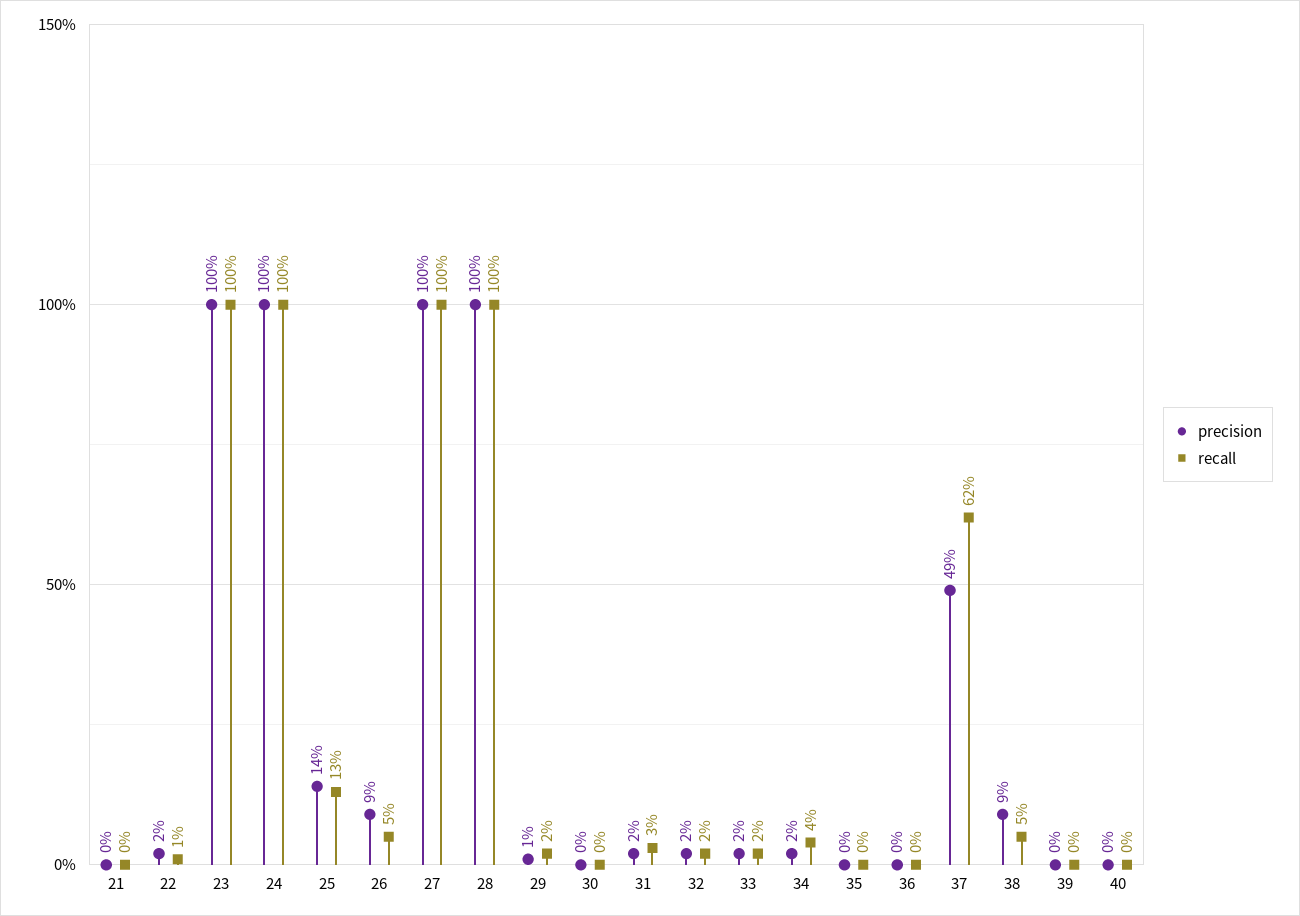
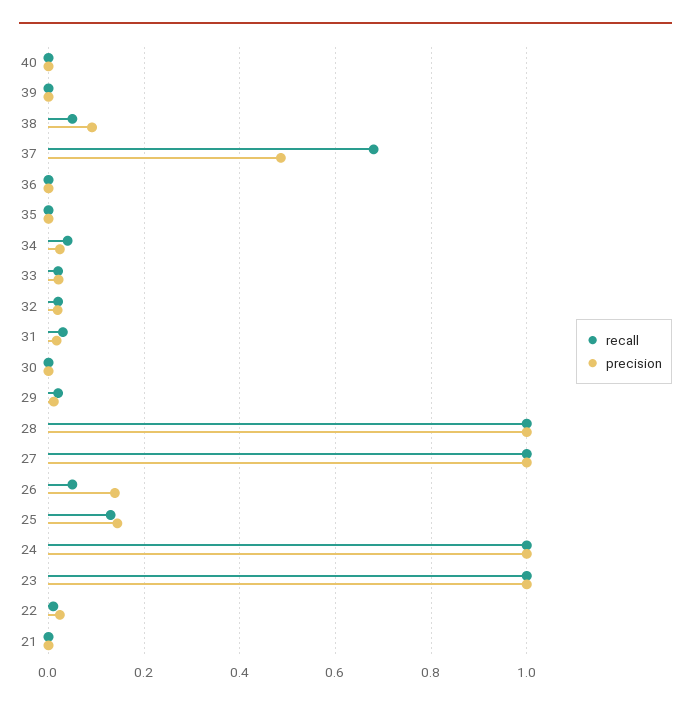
precision, 26: 0.09 -> 0.14
recall, 37: 0.62 -> 0.68

